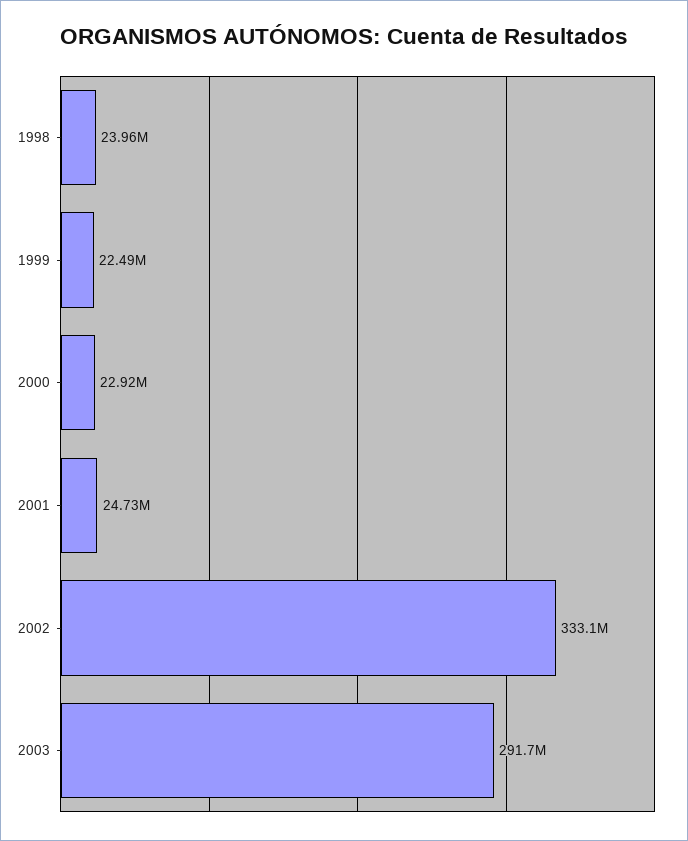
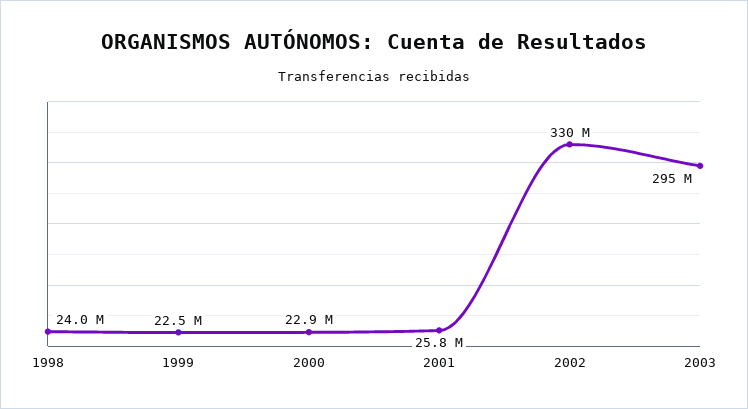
2001: 24730000 -> 25800000
2002: 333100000 -> 330000000
2003: 291700000 -> 295000000

